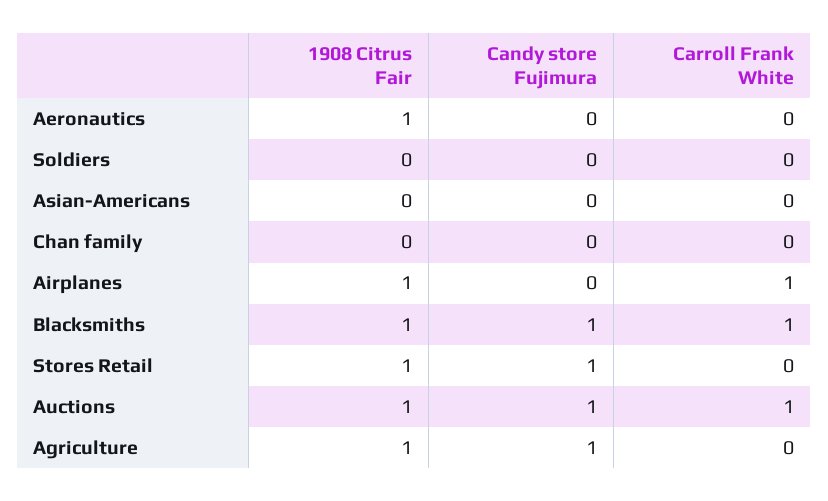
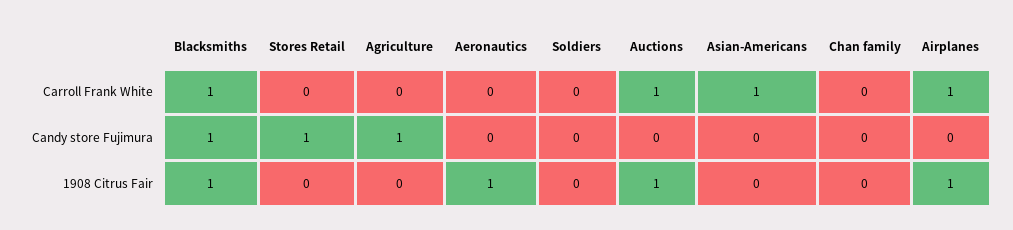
Carroll Frank White, Asian-Americans: 0 -> 1
1908 Citrus Fair, Stores Retail: 1 -> 0
Candy store Fujimura, Auctions: 1 -> 0
1908 Citrus Fair, Agriculture: 1 -> 0

